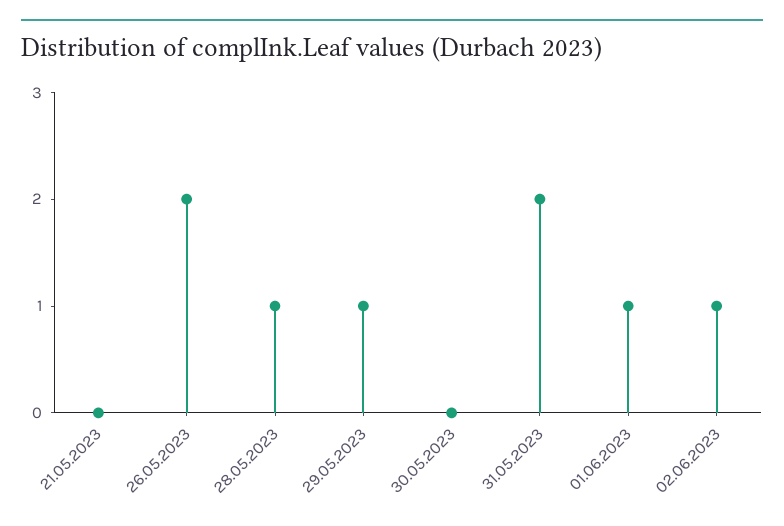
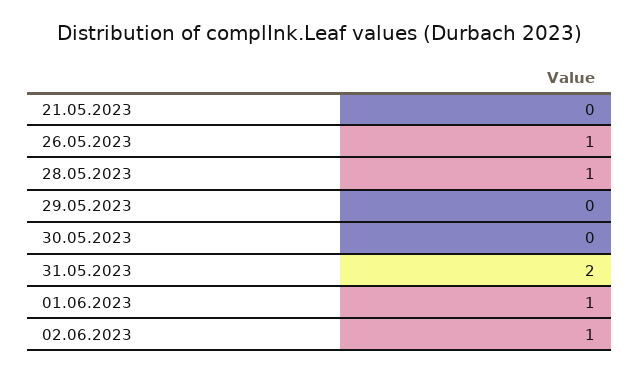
26.05.2023: 2 -> 1
29.05.2023: 1 -> 0

